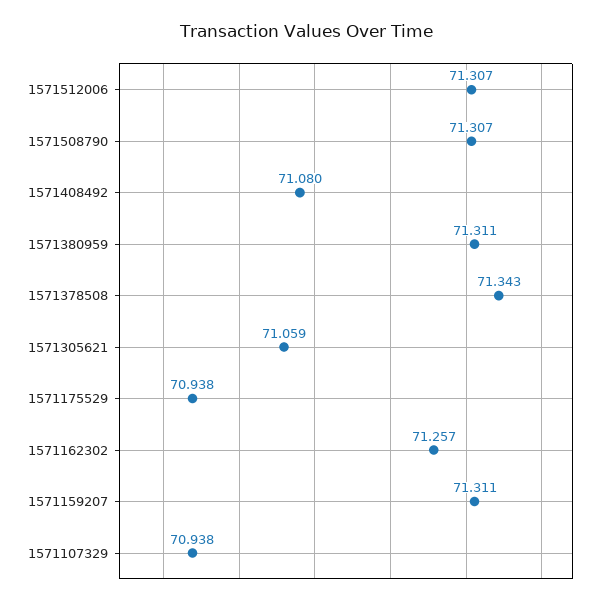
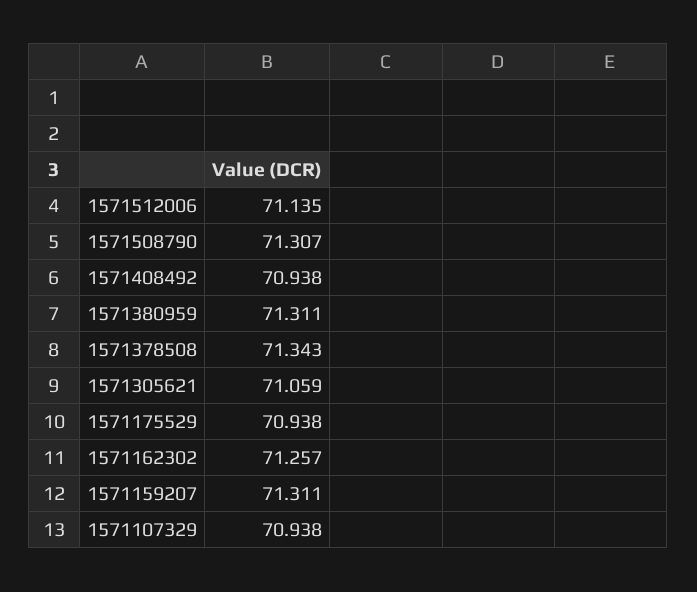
1571512006: 71.307 -> 71.135
1571408492: 71.08 -> 70.938

